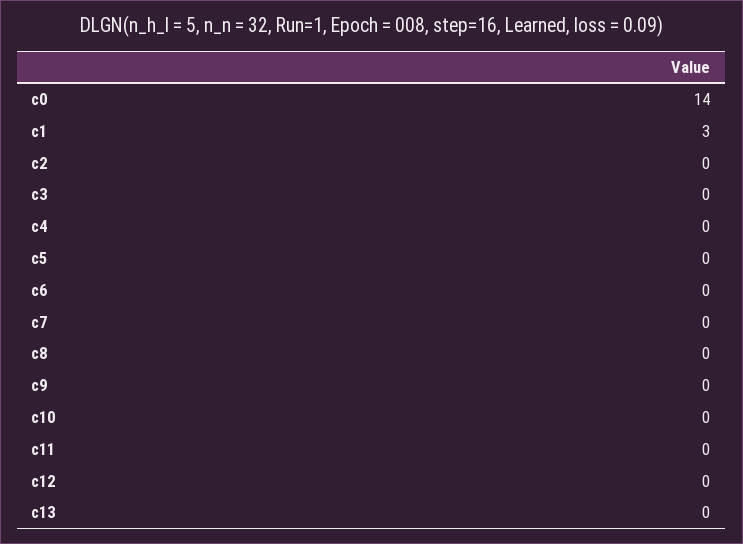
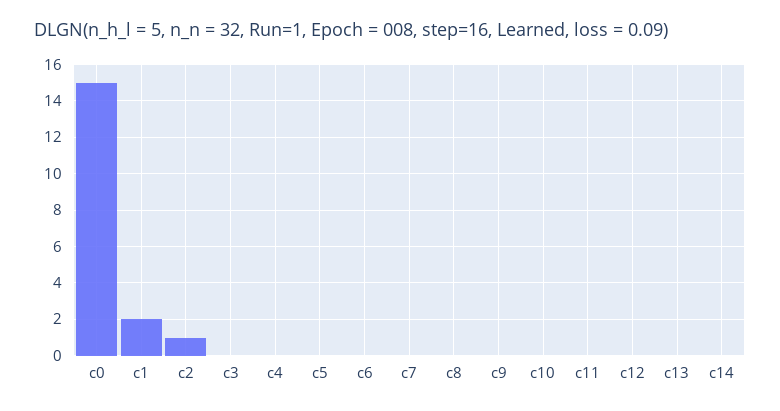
c0: 14 -> 15
c1: 3 -> 2
c2: 0 -> 1
c14: none -> 0

